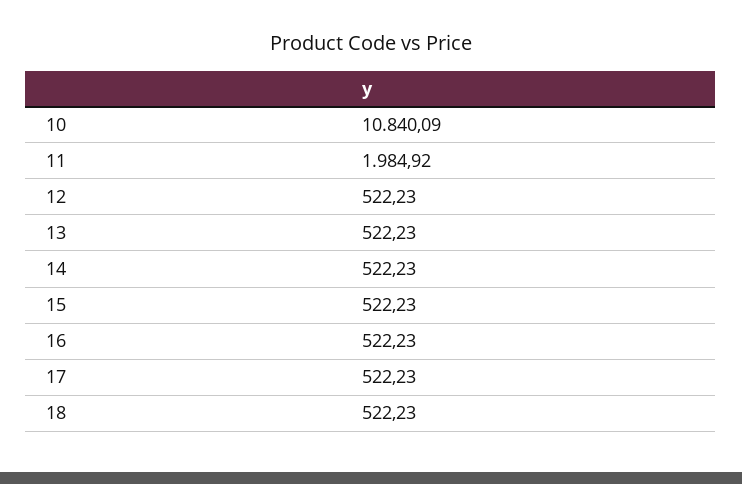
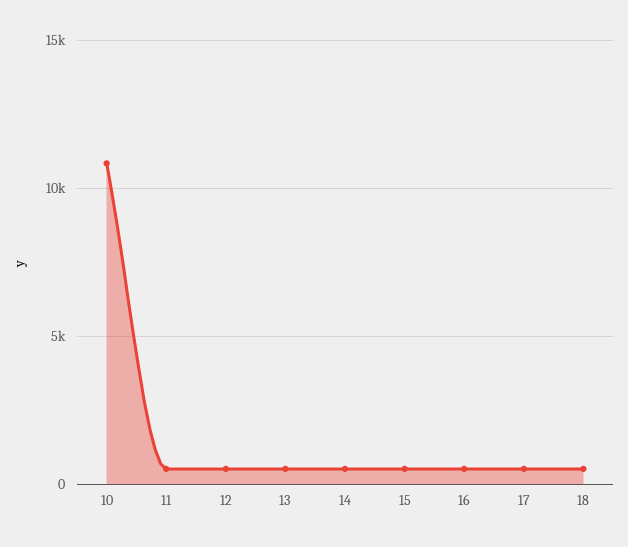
11: 1984.92 -> 500

